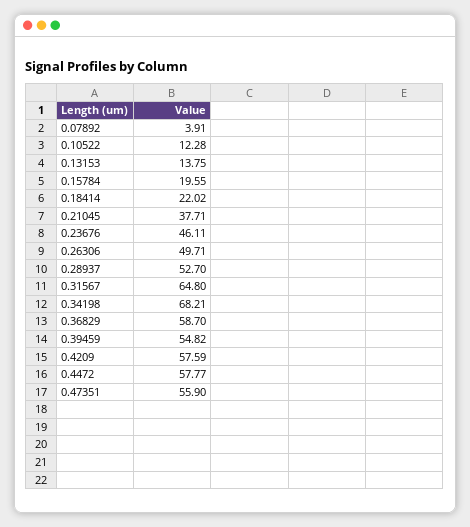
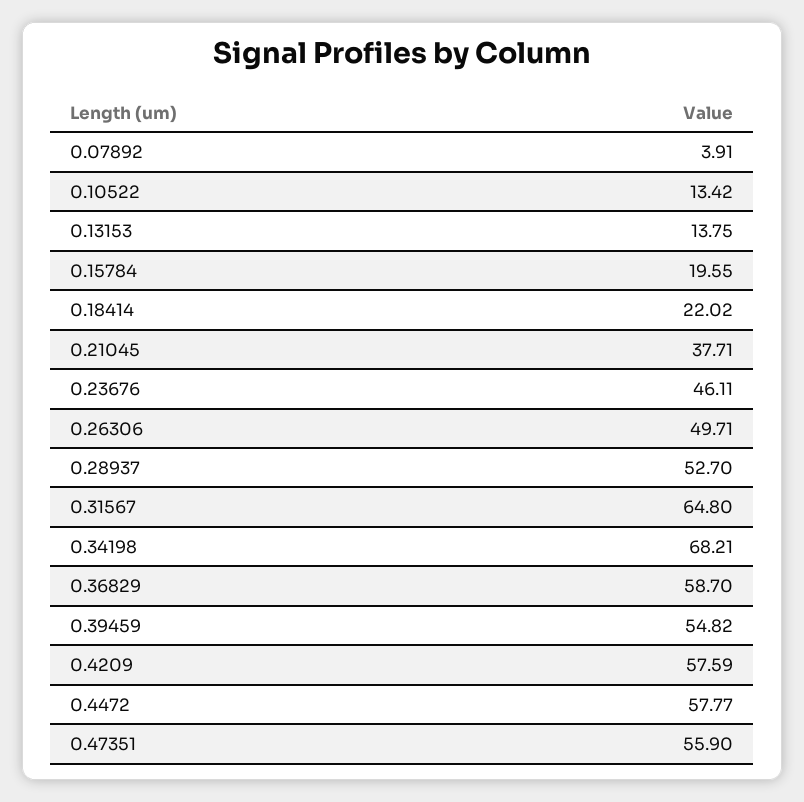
0.10522: 12.28 -> 13.42

